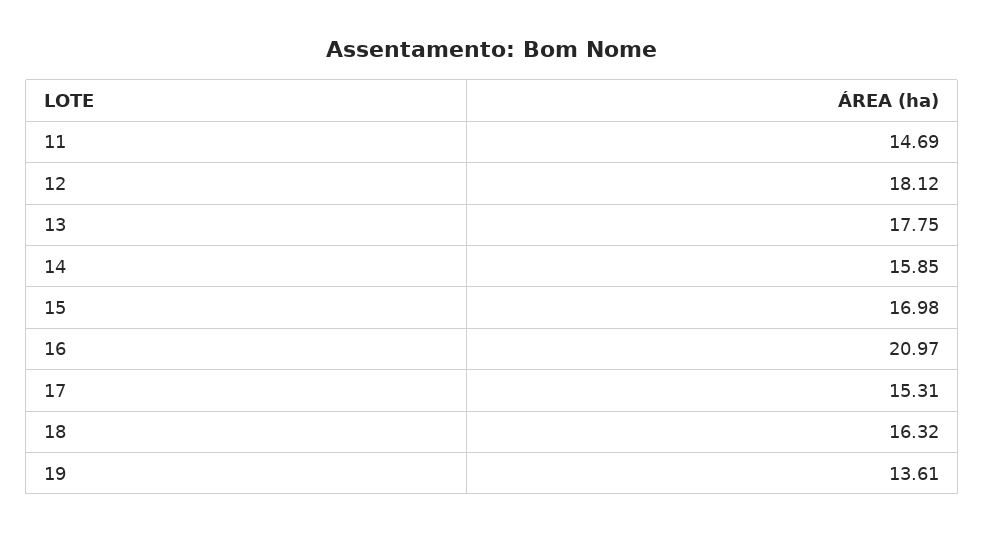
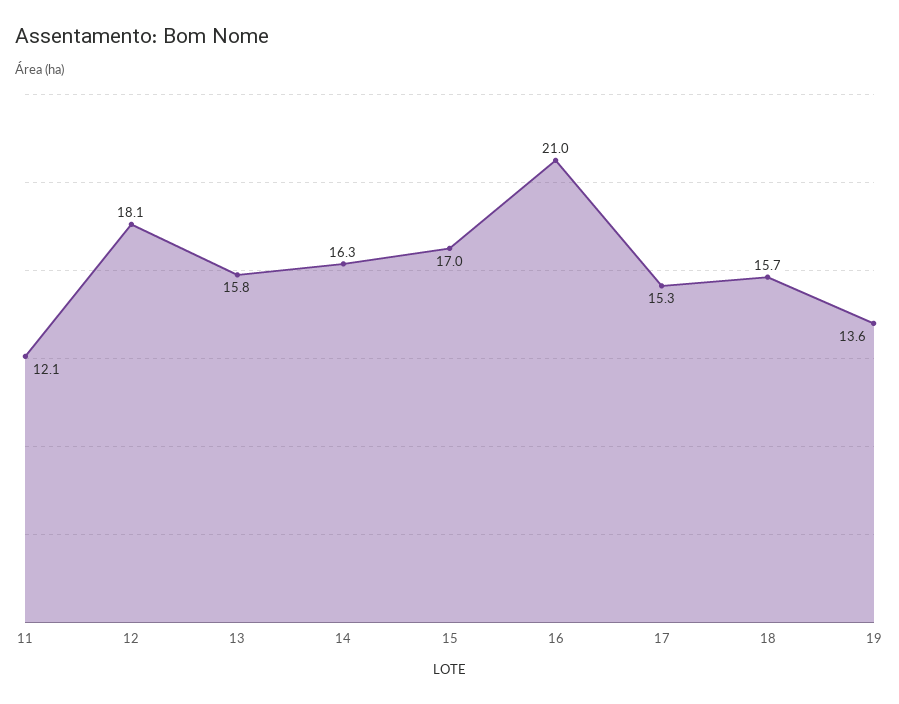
11: 14.69 -> 12.1
13: 17.75 -> 15.8
14: 15.85 -> 16.3
18: 16.32 -> 15.7

